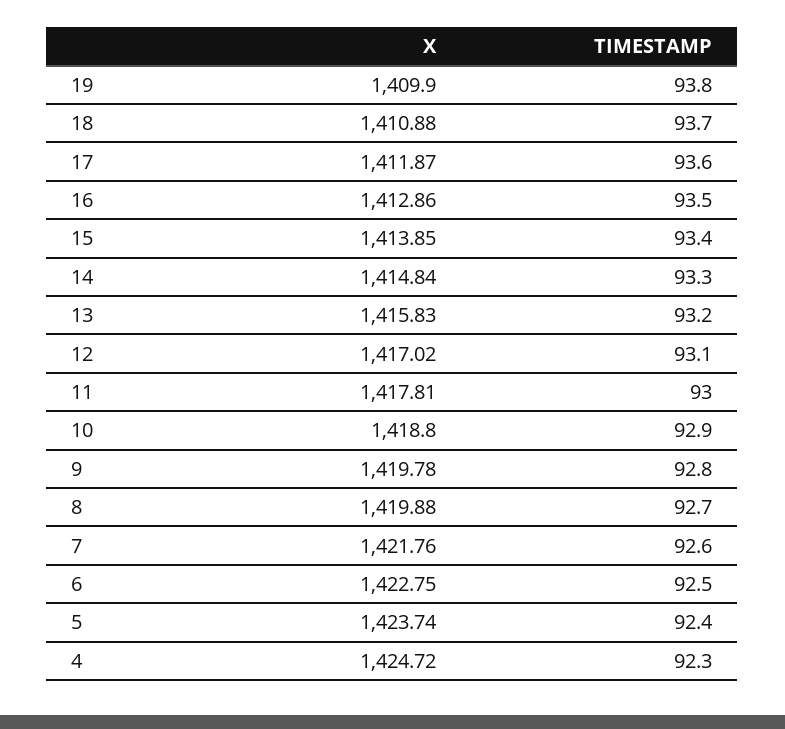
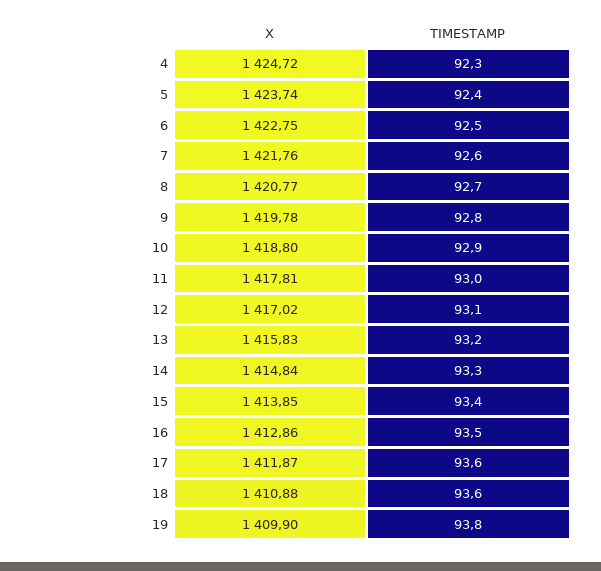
TIMESTAMP, 18: 93.7 -> 93.6
X, 8: 1419.88 -> 1420.77

